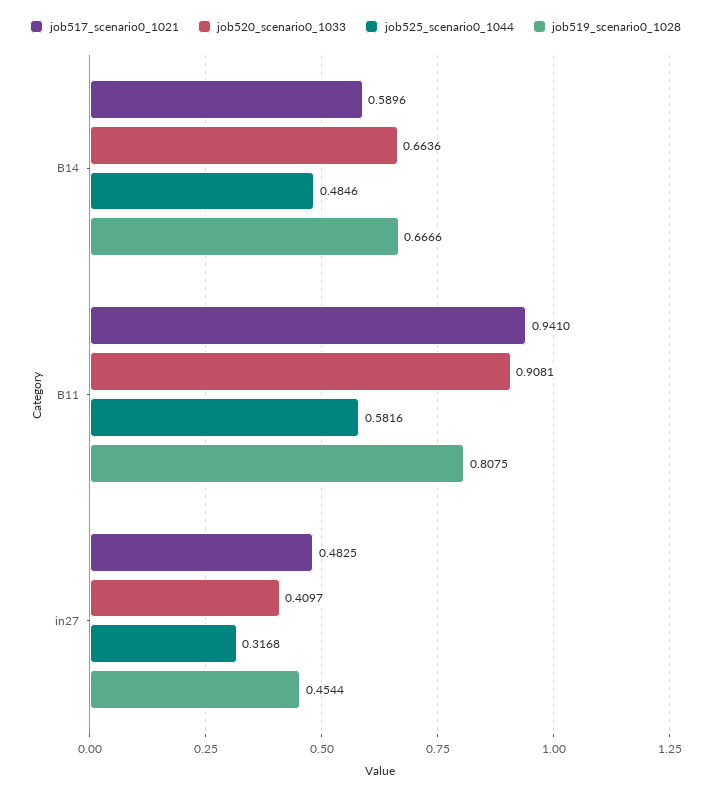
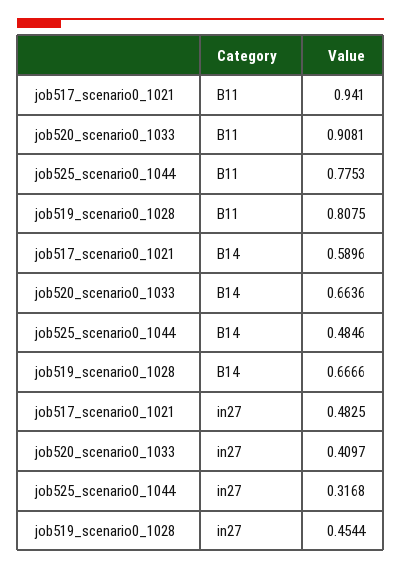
job525_scenario0_1044, B11: 0.5816 -> 0.7753

